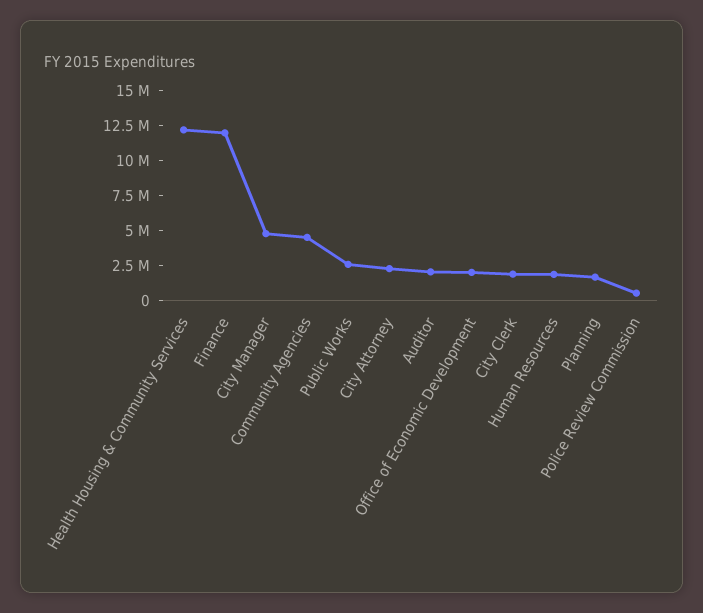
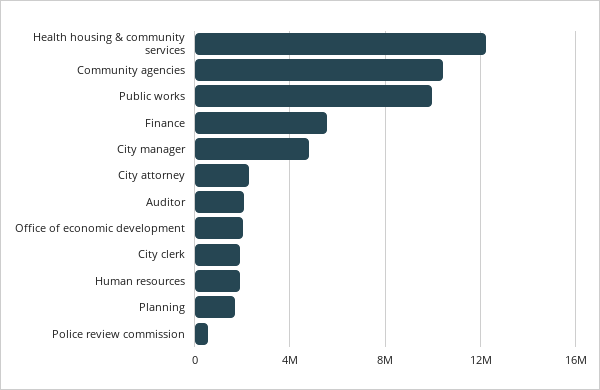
Finance: 12500000 -> 5500000
Community Agencies: 5000000 -> 10500000
Public Works: 2500000 -> 10000000

